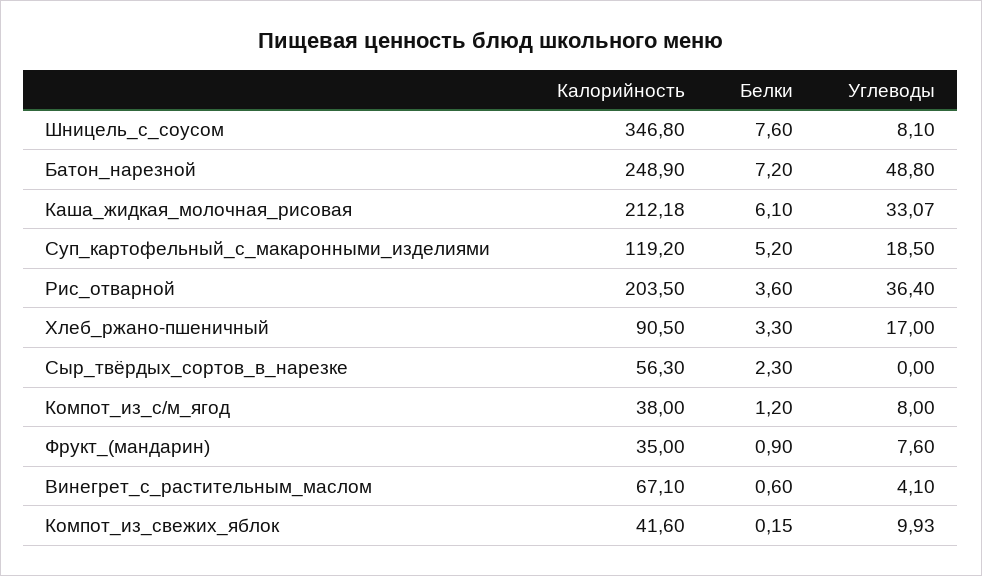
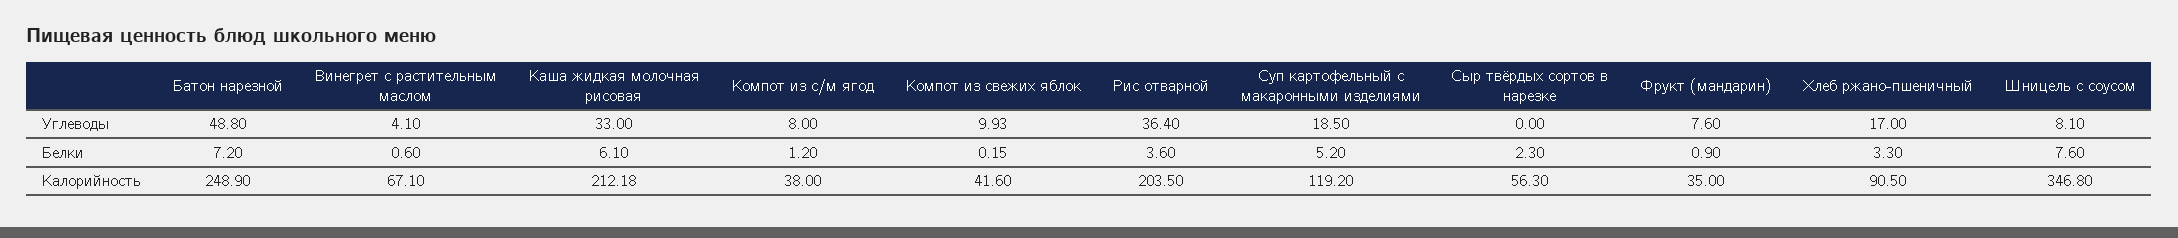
Углеводы, Каша_жидкая_молочная_рисовая: 33.07 -> 33

